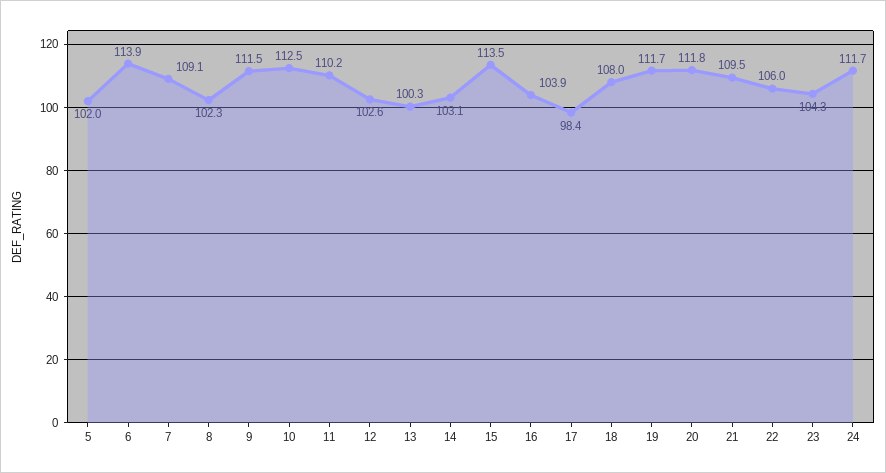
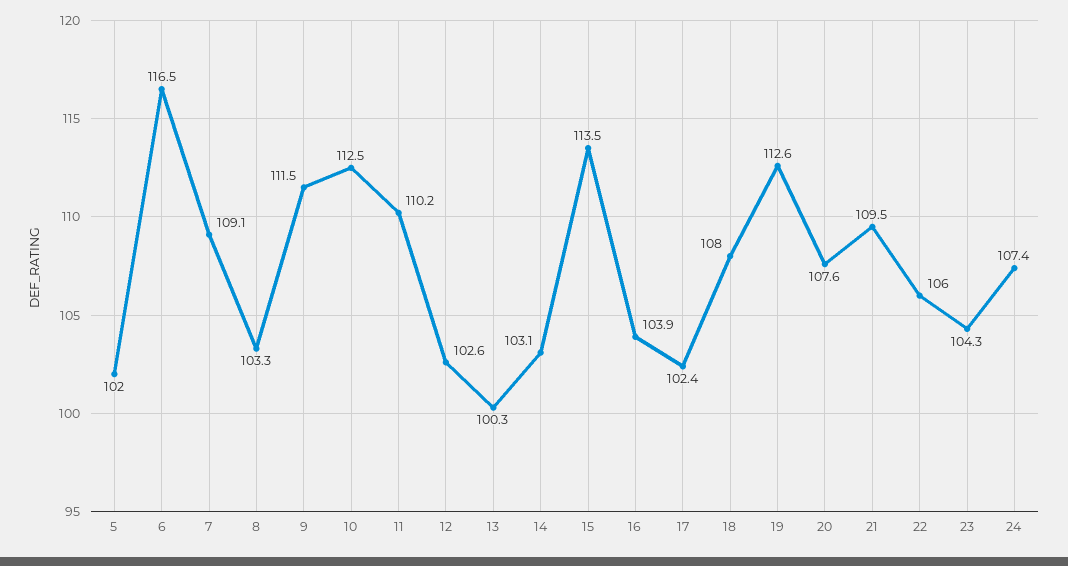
6: 113.9 -> 116.5
8: 102.3 -> 103.3
17: 98.4 -> 102.4
19: 111.7 -> 112.6
20: 111.8 -> 107.6
24: 111.7 -> 107.4

